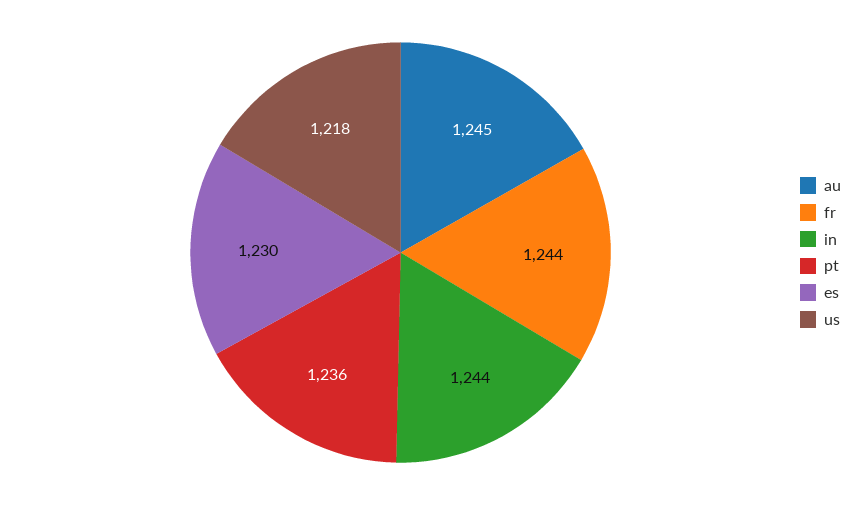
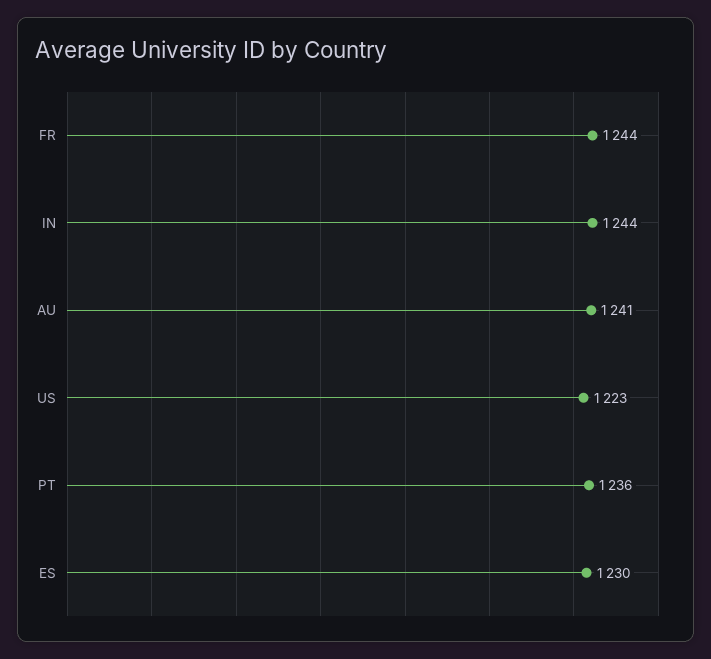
au: 1245 -> 1241
us: 1218 -> 1223

